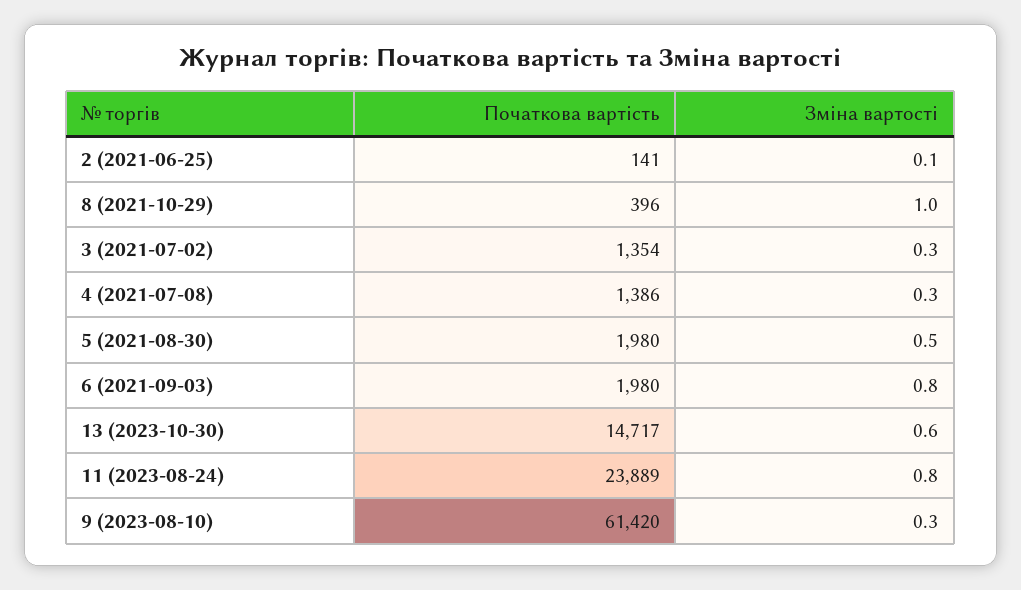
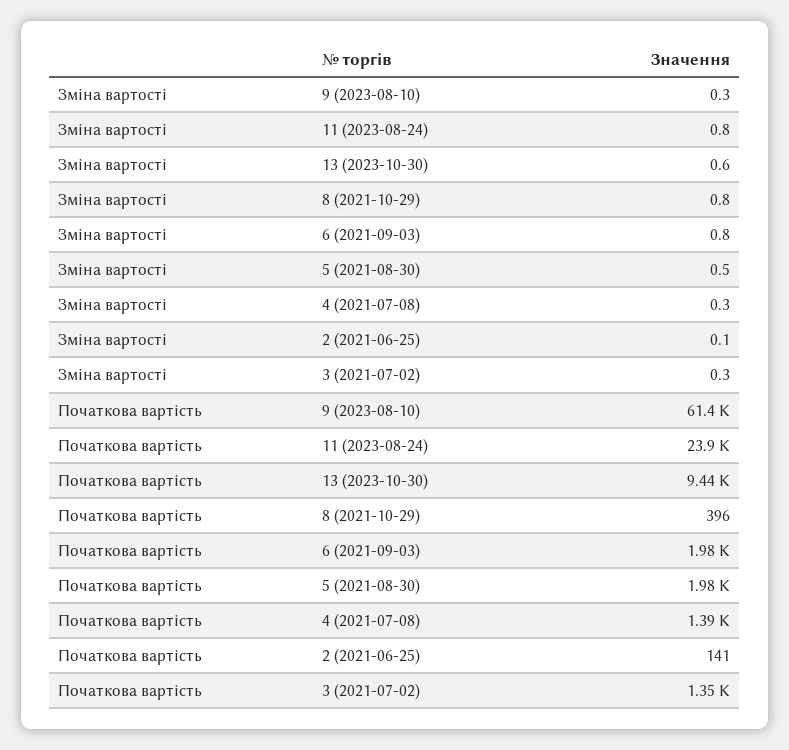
Зміна вартості, 8 (2021-10-29): 1 -> 0.8
Початкова вартість, 13 (2023-10-30): 14717 -> 9440

